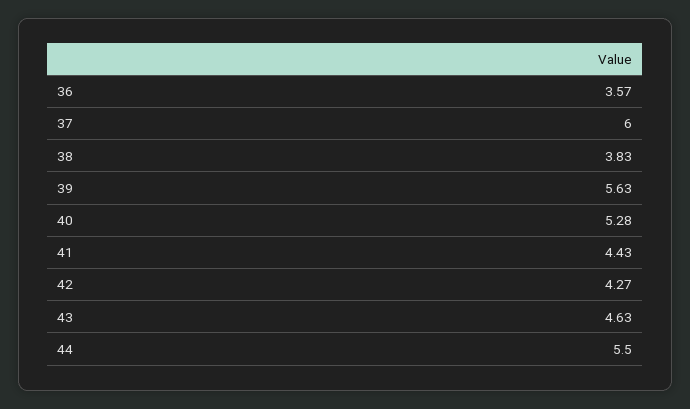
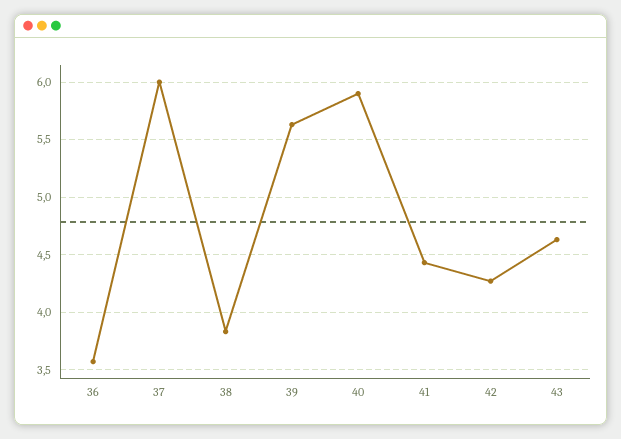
40: 5.28 -> 5.9
44: 5.5 -> none

